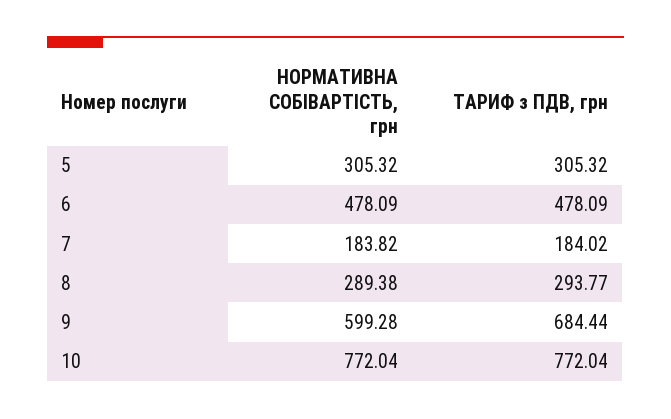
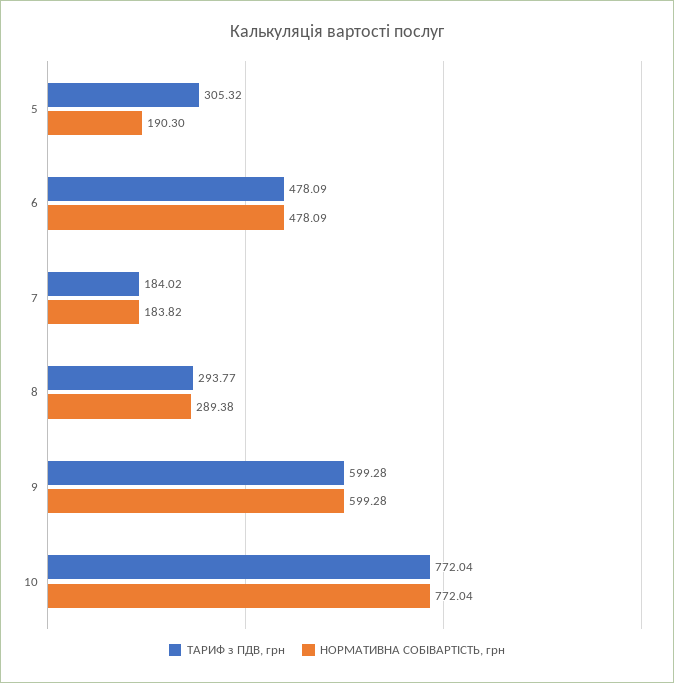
НОРМАТИВНА СОБІВАРТІСТЬ, грн, 5: 305.32 -> 190.3
ТАРИФ з ПДВ, грн, 9: 684.44 -> 599.28

